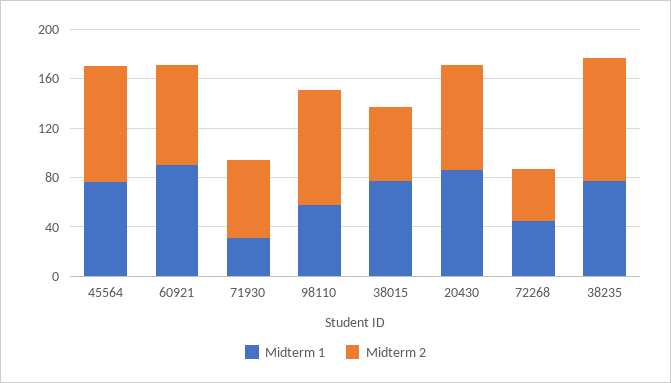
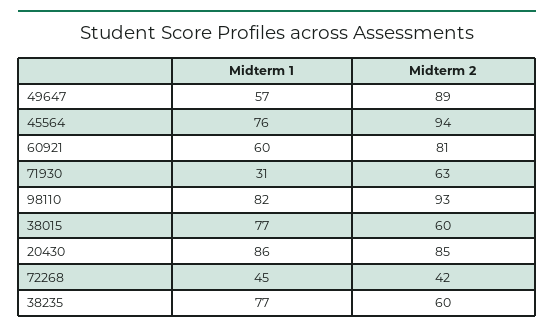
Midterm 1, 60921: 90 -> 60
Midterm 1, 98110: 60 -> 82
Midterm 2, 38235: 100 -> 60
Midterm 1, 49647: none -> 57
Midterm 2, 49647: none -> 89

